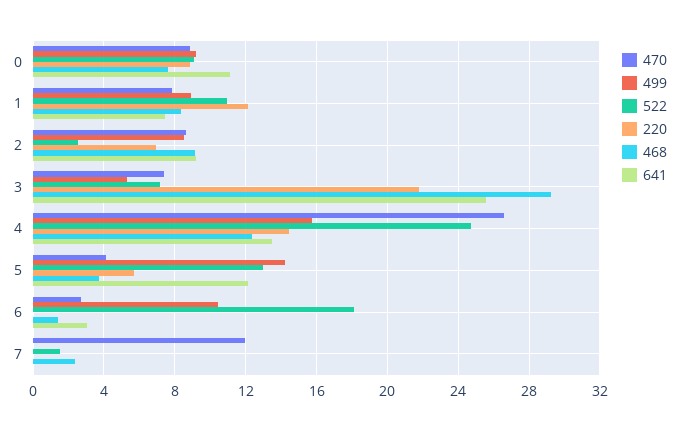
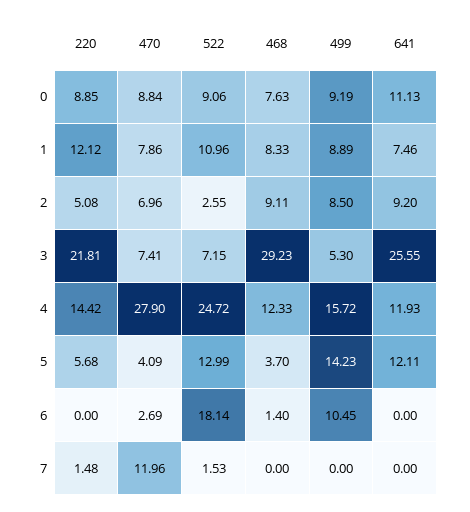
470, 2: 8.5 -> 6.96
220, 2: 7 -> 5.08
470, 4: 26.5 -> 27.9
641, 4: 13.5 -> 11.93
641, 6: 3 -> 0
220, 7: 0 -> 1.48
468, 7: 2.5 -> 0

